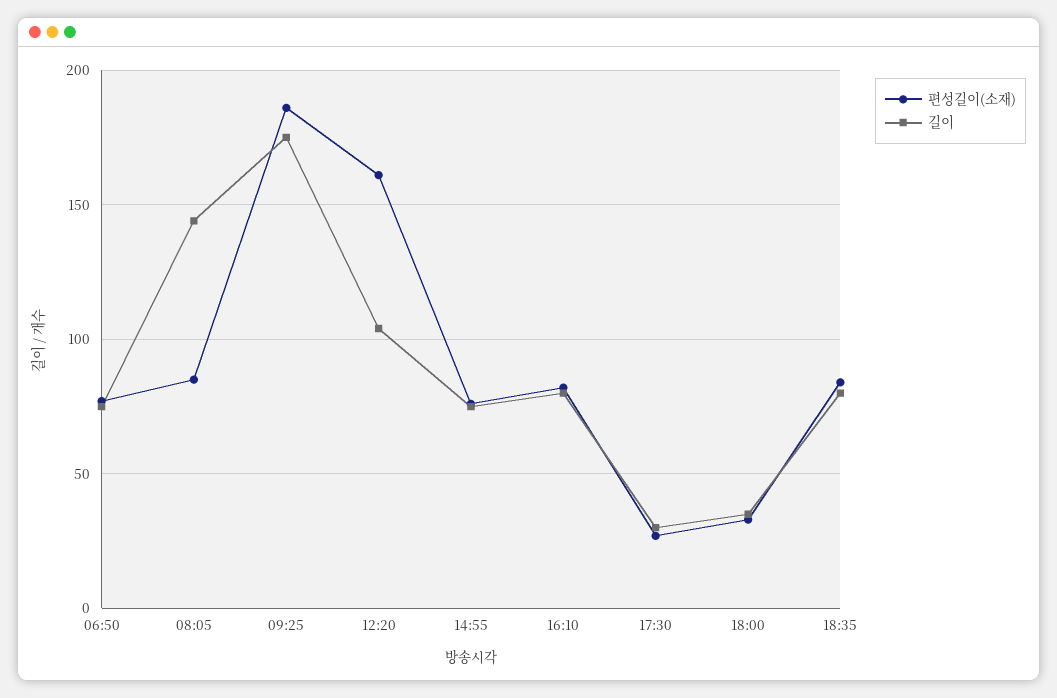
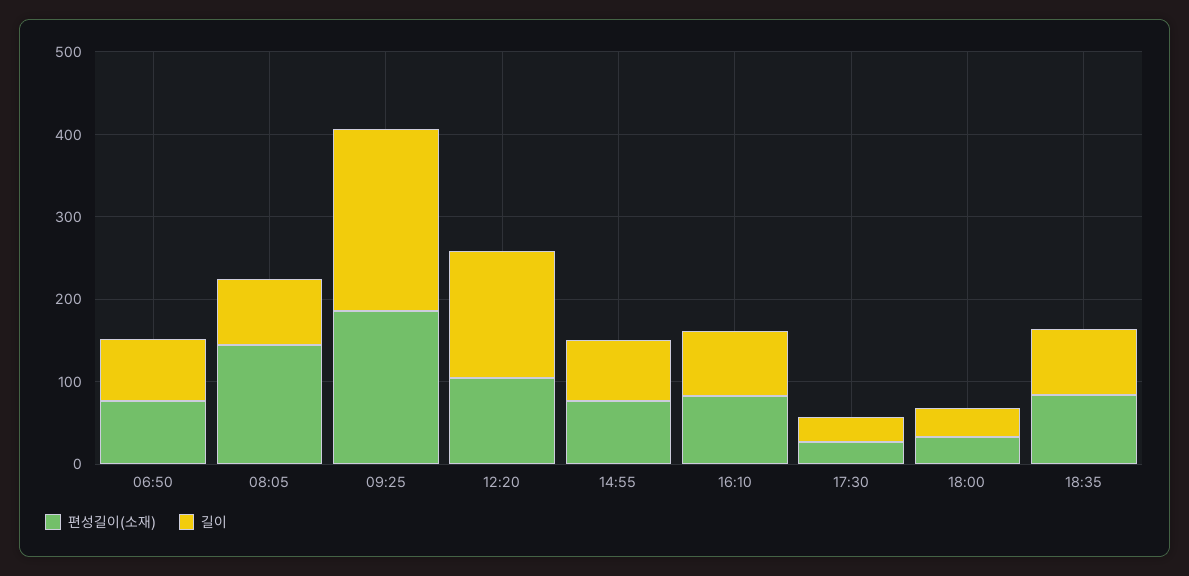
편성길이(소재), 08:05: 85 -> 140
길이, 08:05: 145 -> 80
길이, 09:25: 175 -> 220
편성길이(소재), 12:20: 160 -> 100
길이, 12:20: 105 -> 160

